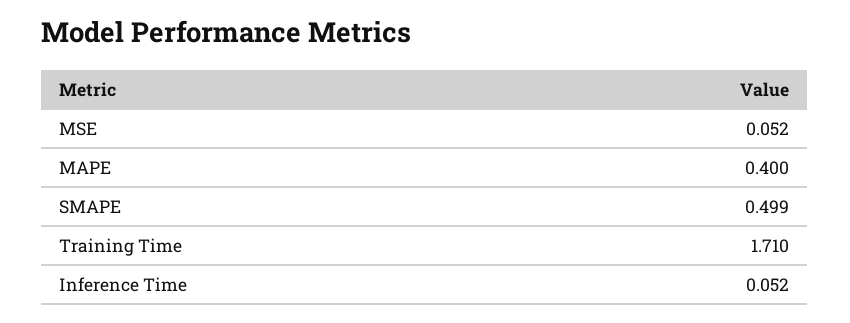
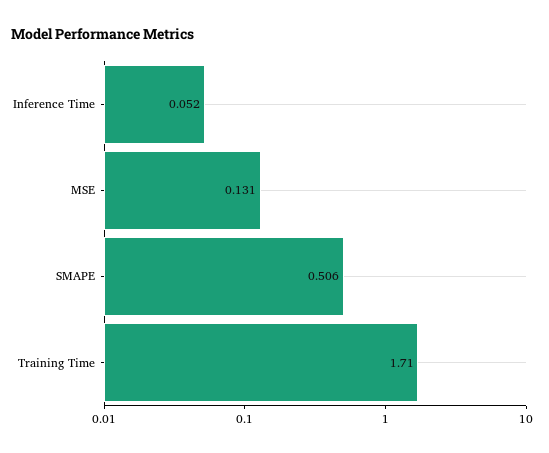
MSE: 0.052 -> 0.131
MAPE: 0.4 -> none
SMAPE: 0.499 -> 0.506

